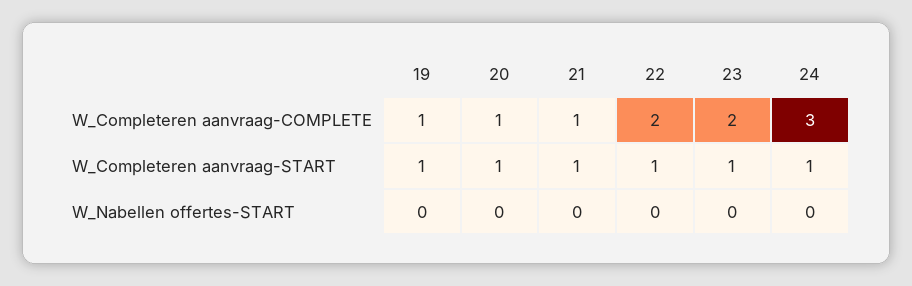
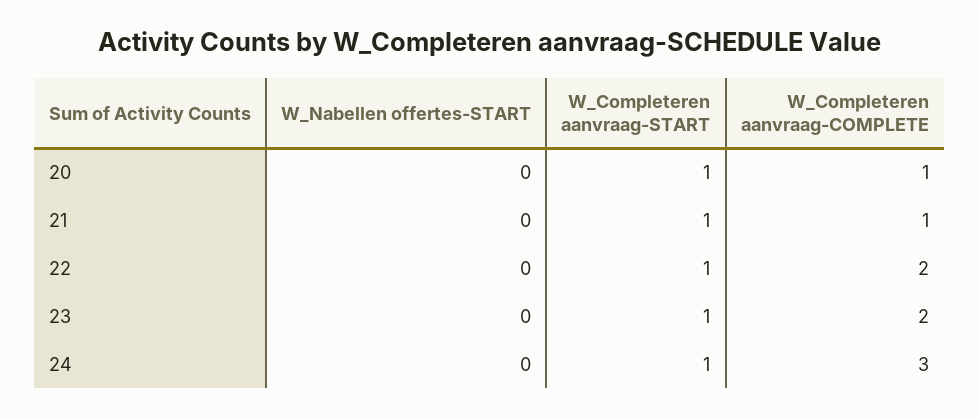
19, W_Completeren aanvraag-COMPLETE: 1 -> none
19, W_Completeren aanvraag-START: 1 -> none
19, W_Nabellen offertes-START: 0 -> none

